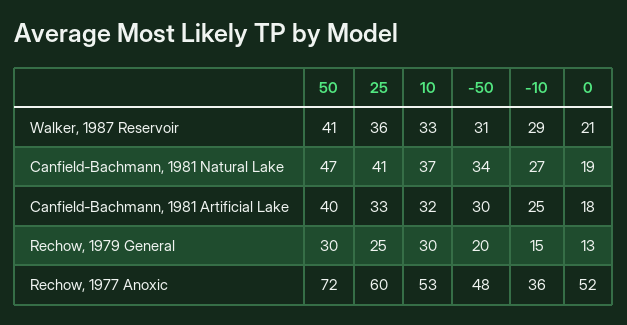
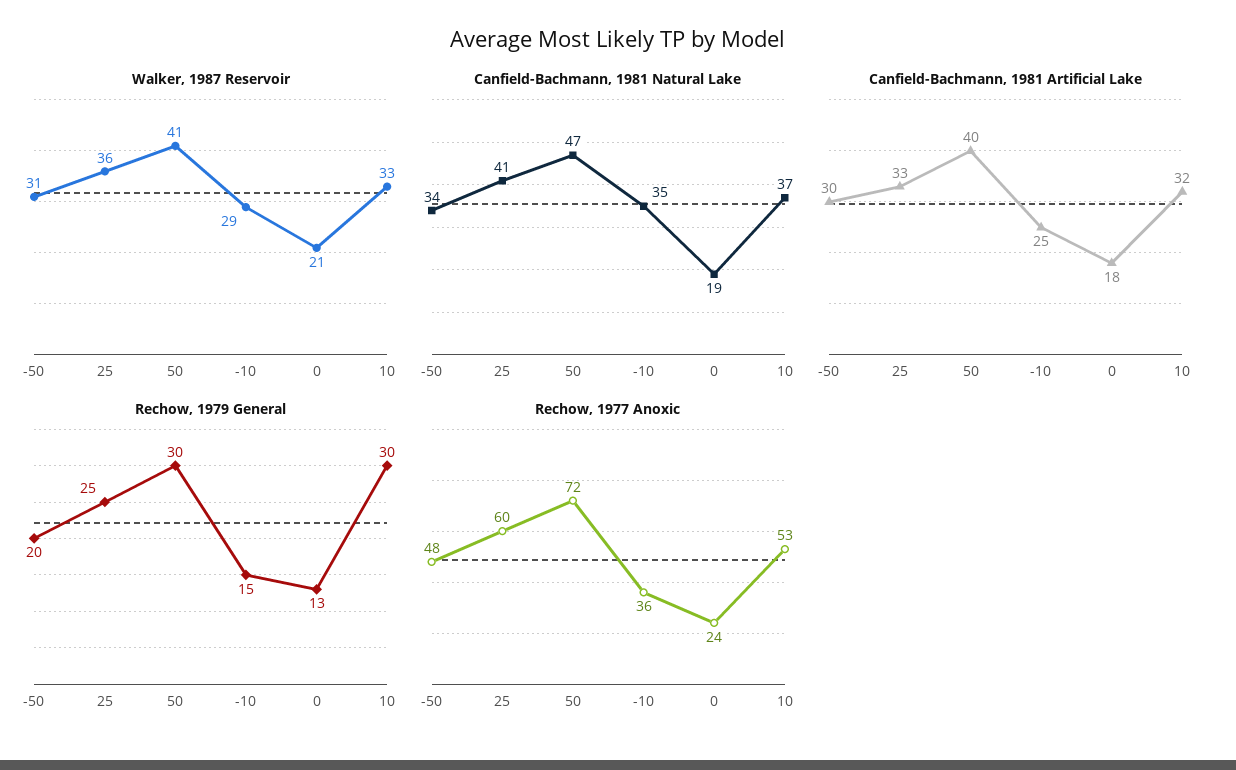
Canfield-Bachmann, 1981 Natural Lake, -10: 27 -> 35
Rechow, 1977 Anoxic, 0: 52 -> 24

